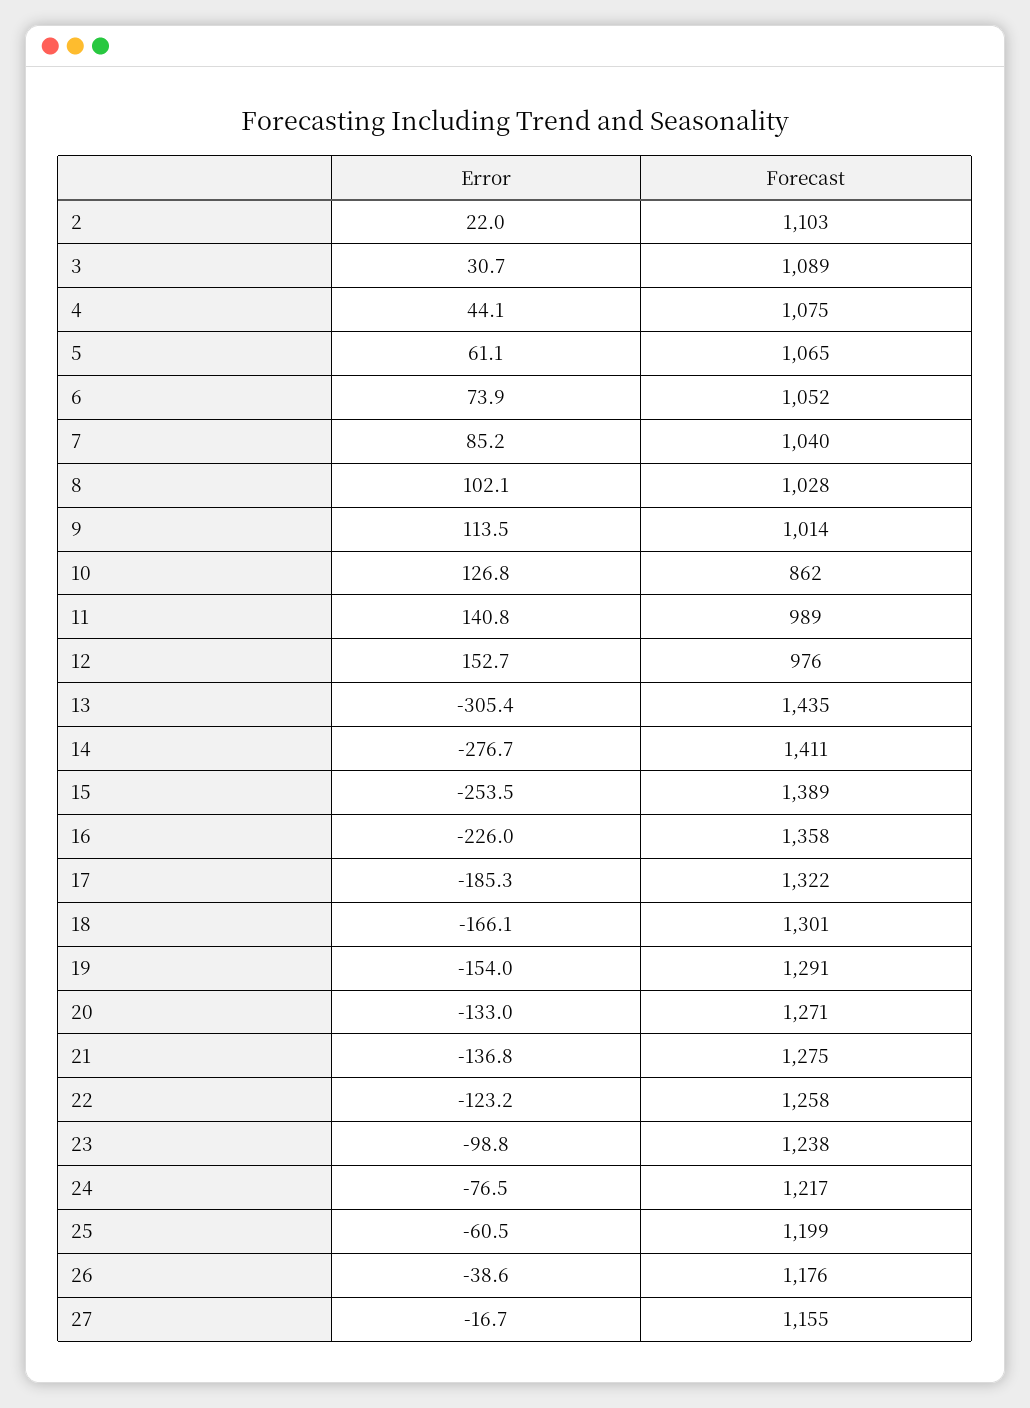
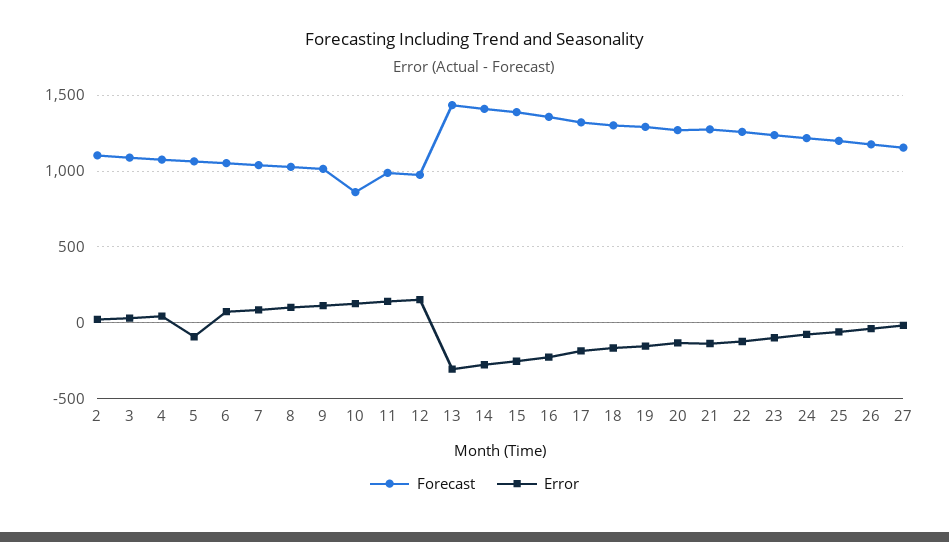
Error, 5: 61.1 -> -100

